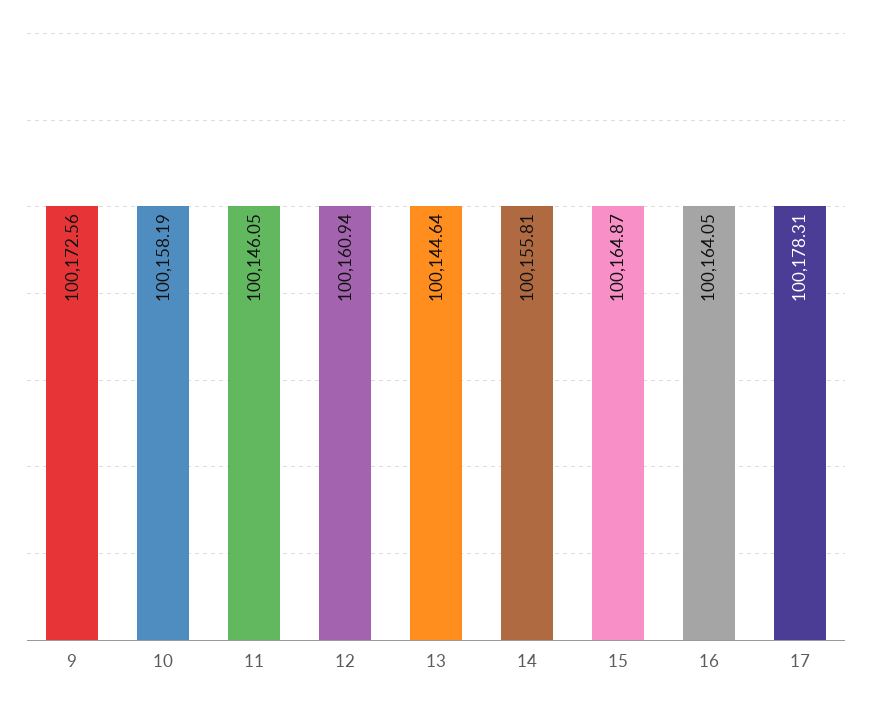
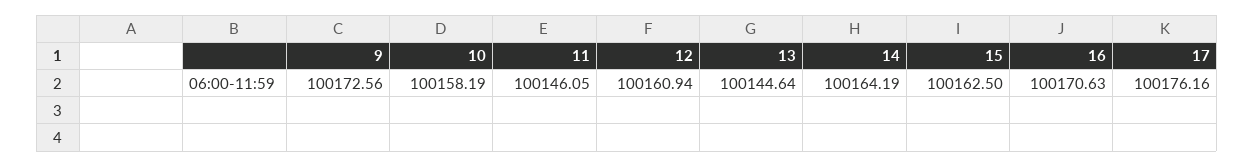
14: 100155.81 -> 100164.19
15: 100164.87 -> 100162.5
16: 100164.05 -> 100170.63
17: 100178.31 -> 100176.16

